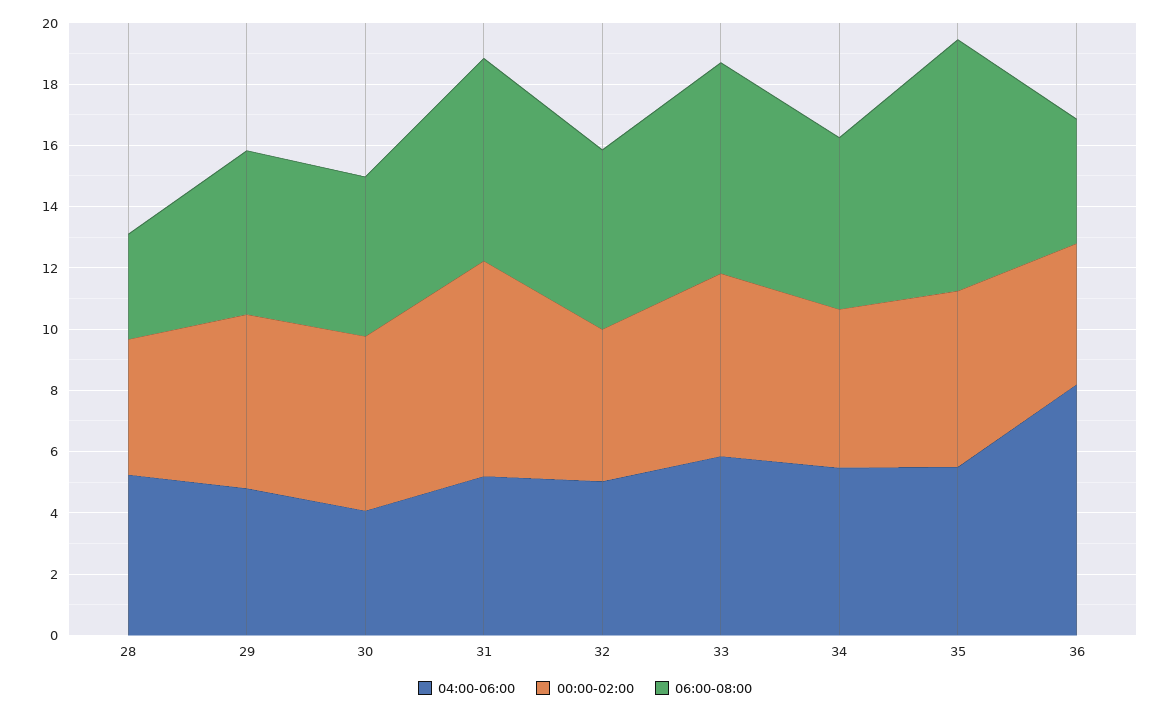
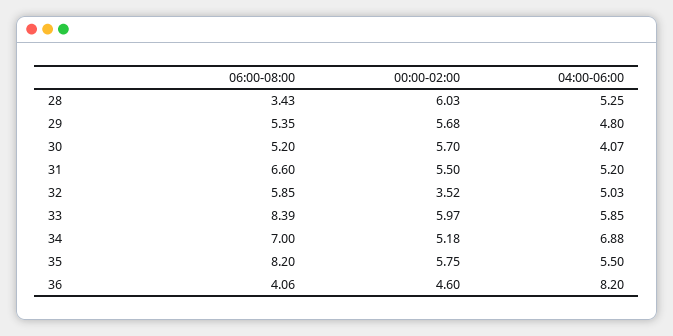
00:00-02:00, 28: 4.5 -> 6.03
00:00-02:00, 31: 7 -> 5.5
00:00-02:00, 32: 5 -> 3.52
06:00-08:00, 33: 7 -> 8.39
04:00-06:00, 34: 5.5 -> 6.88
06:00-08:00, 34: 5.5 -> 7

